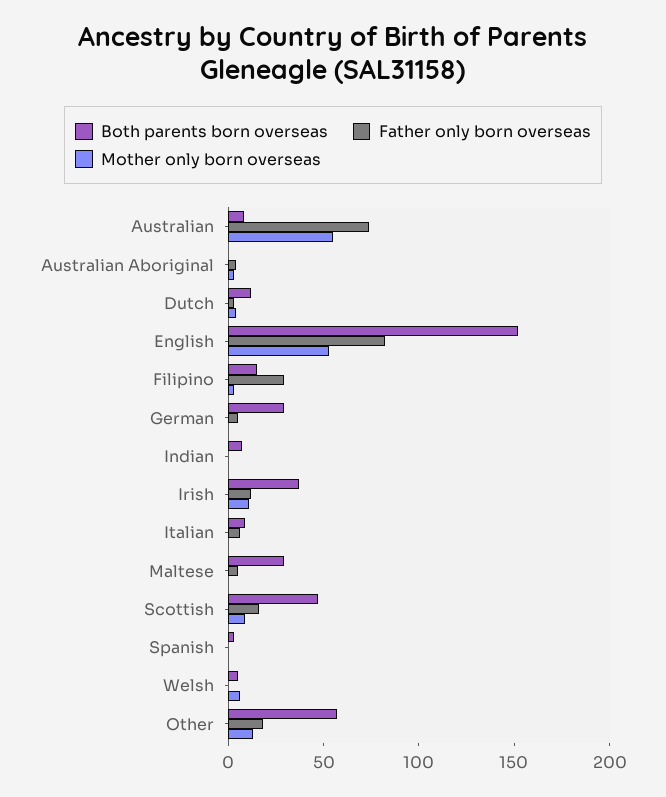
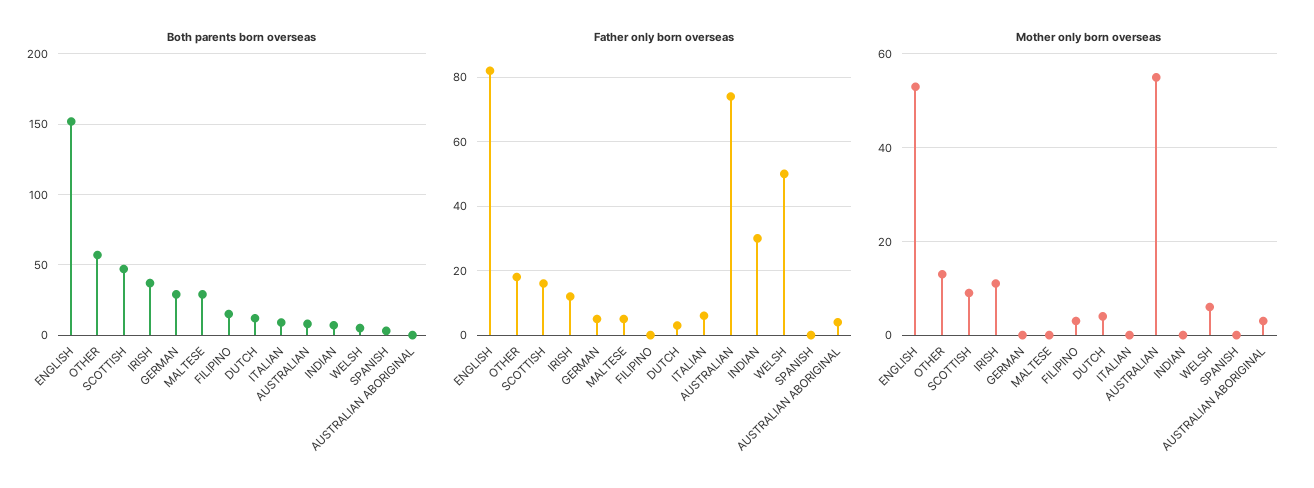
Father only born overseas, Filipino: 30 -> 0
Father only born overseas, Indian: 0 -> 30
Father only born overseas, Welsh: 0 -> 50

